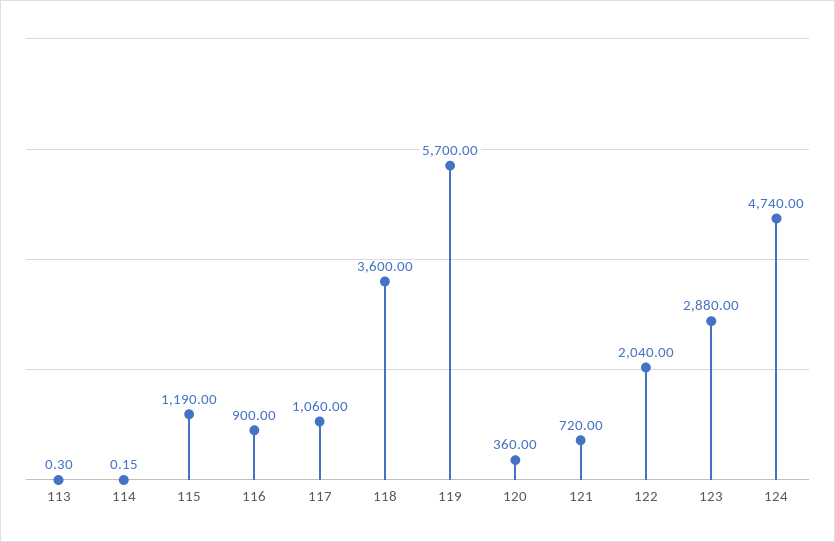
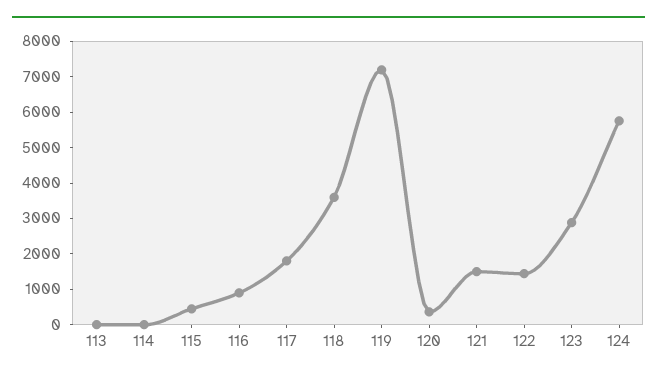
115: 1190 -> 500
117: 1060 -> 1750
119: 5700 -> 7250
121: 720 -> 1500
122: 2040 -> 1500
124: 4740 -> 5750

